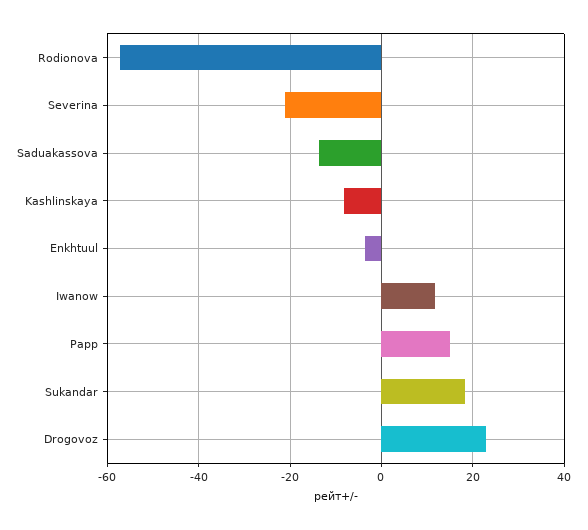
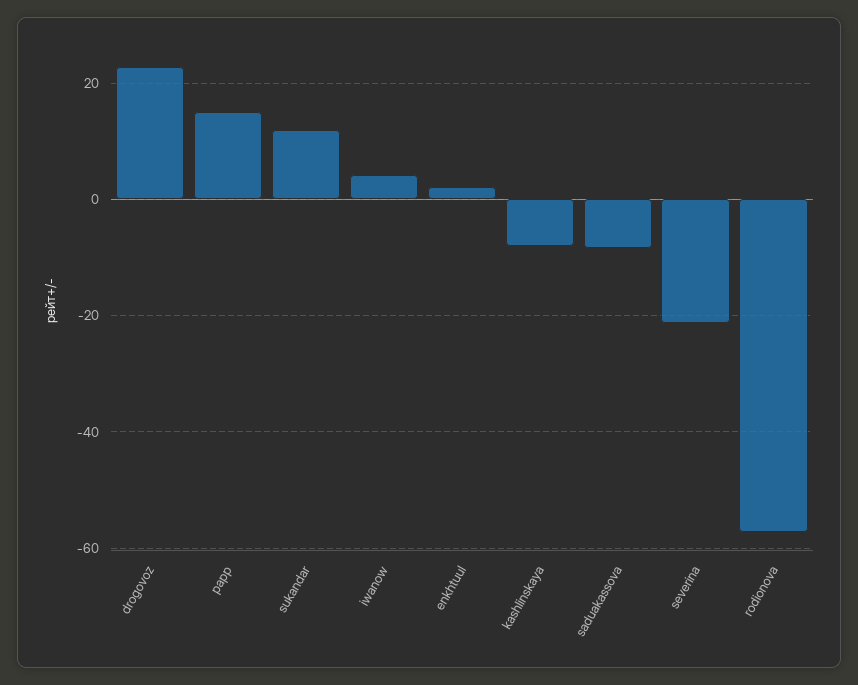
Saduakassova: -14 -> -8
Enkhtuul: -4 -> 2
Iwanow: 12 -> 4
Sukandar: 18 -> 12

